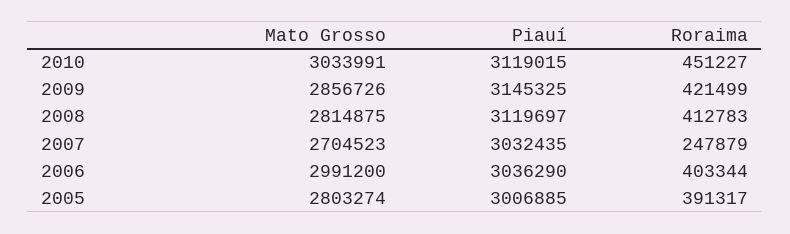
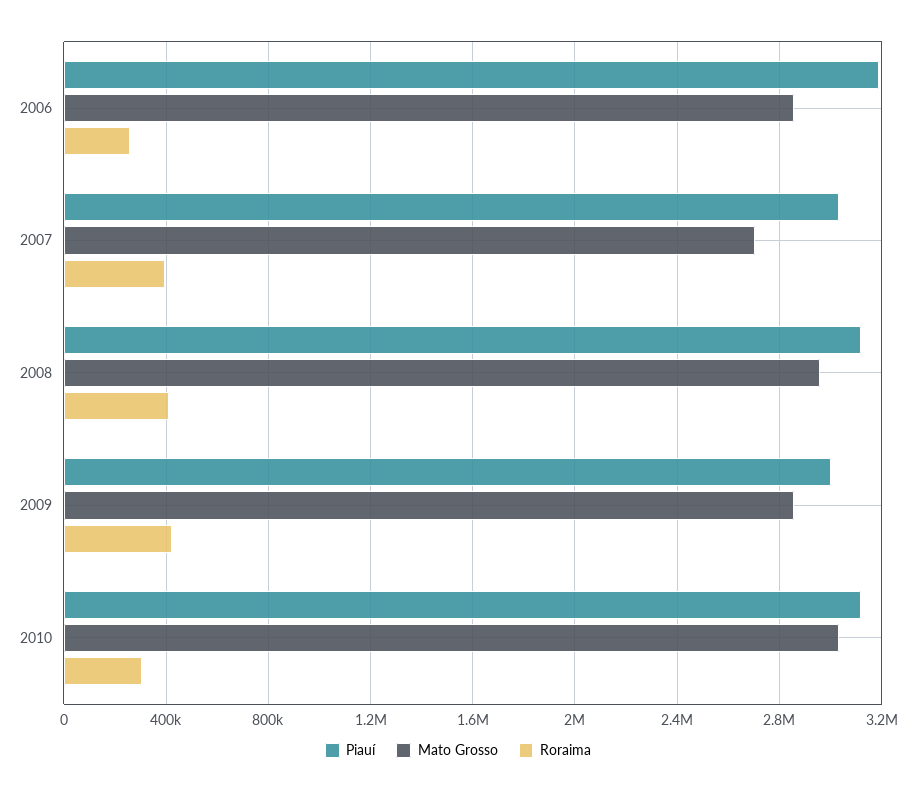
Roraima, 2010: 451227 -> 300000
Piauí, 2009: 3145325 -> 3000000
Mato Grosso, 2008: 2814875 -> 2950000
Roraima, 2007: 247879 -> 400000
Mato Grosso, 2006: 2991200 -> 2850000
Piauí, 2006: 3036290 -> 3200000
Roraima, 2006: 403344 -> 250000
Mato Grosso, 2005: 2803274 -> none
Piauí, 2005: 3006885 -> none
Roraima, 2005: 391317 -> none

